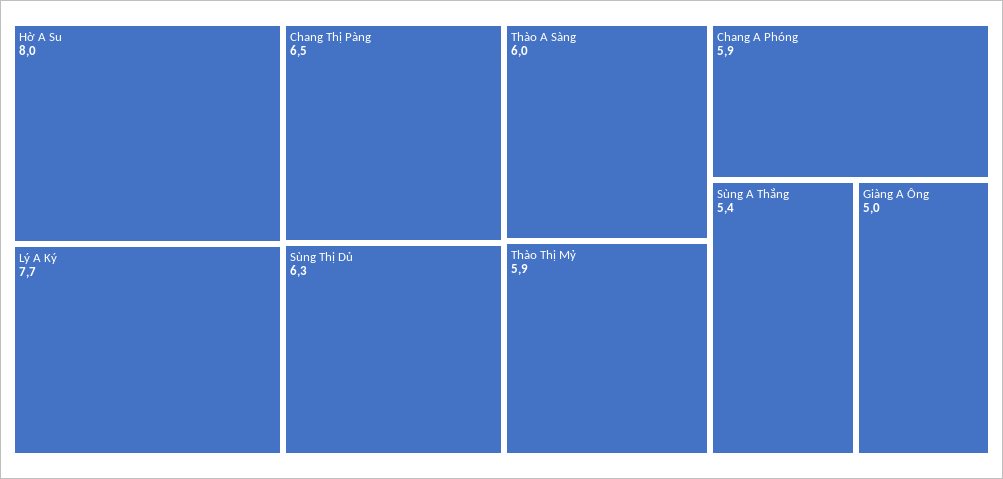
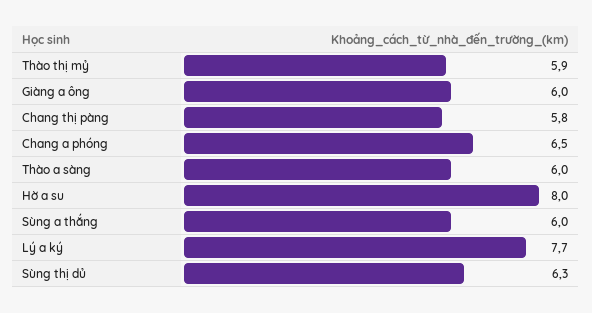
Chang Thị Pàng: 6.5 -> 5.8
Chang A Phóng: 5.9 -> 6.5
Sùng A Thắng: 5.4 -> 6
Giàng A Ông: 5 -> 6

